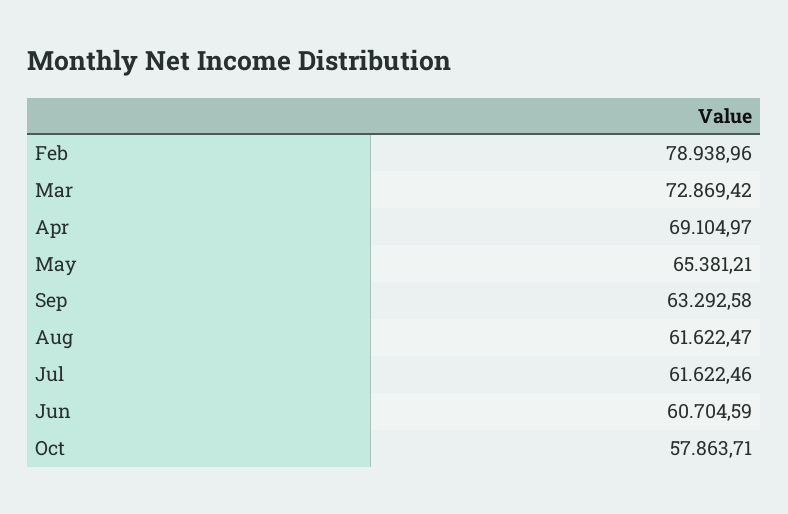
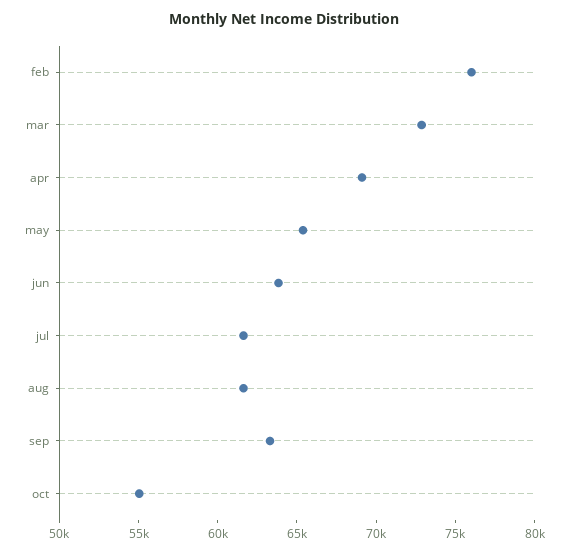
Feb: 78938.96 -> 76000
Jun: 60704.59 -> 64000
Oct: 57863.71 -> 55000

